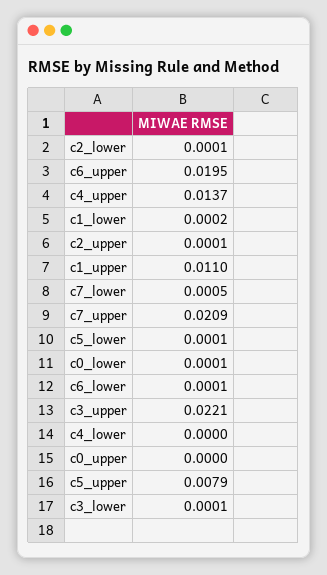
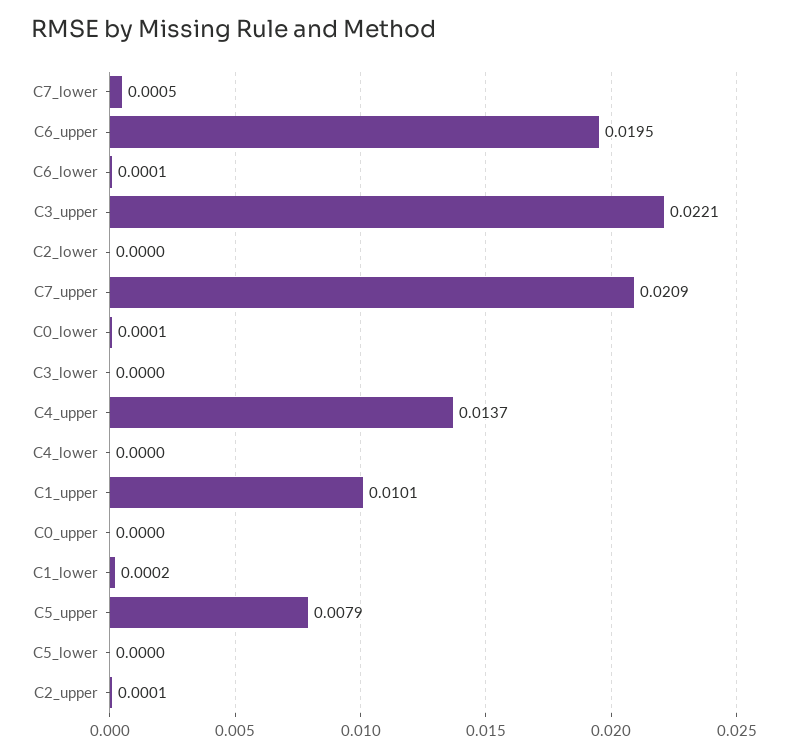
c2_lower: 0.0001 -> 0
c1_upper: 0.011 -> 0.0101
c5_lower: 0.0001 -> 0
c3_lower: 0.0001 -> 0

